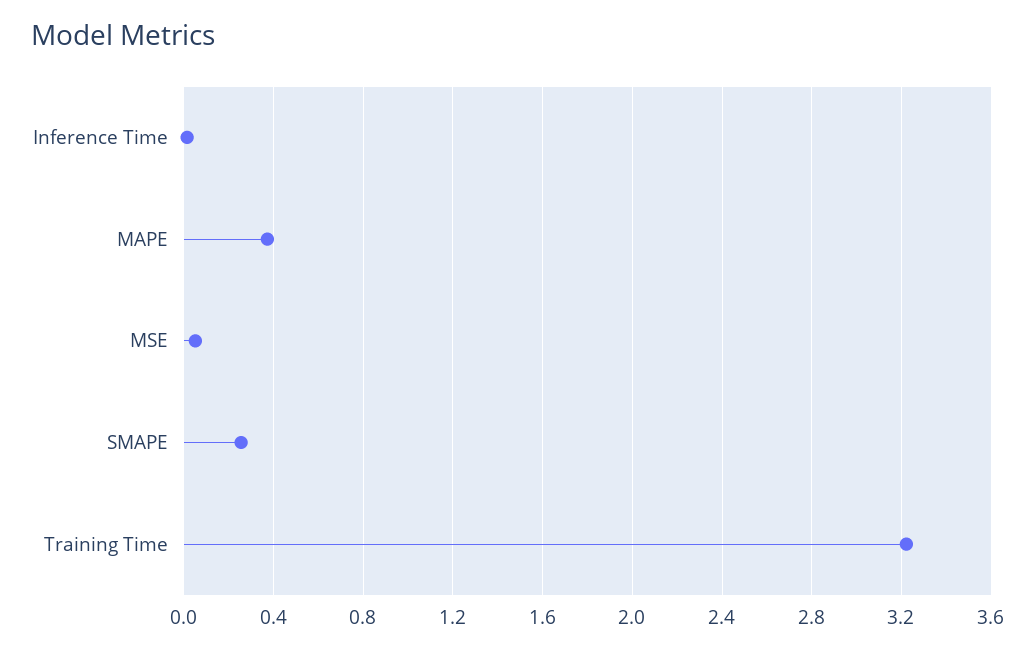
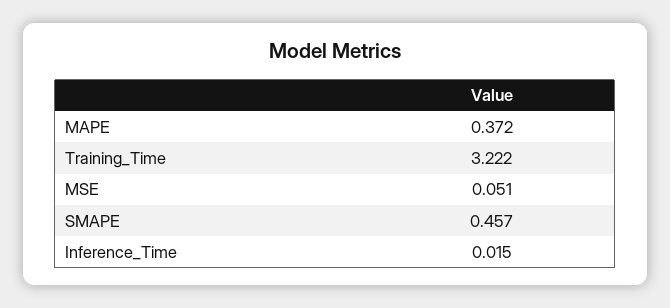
SMAPE: 0.25 -> 0.457

